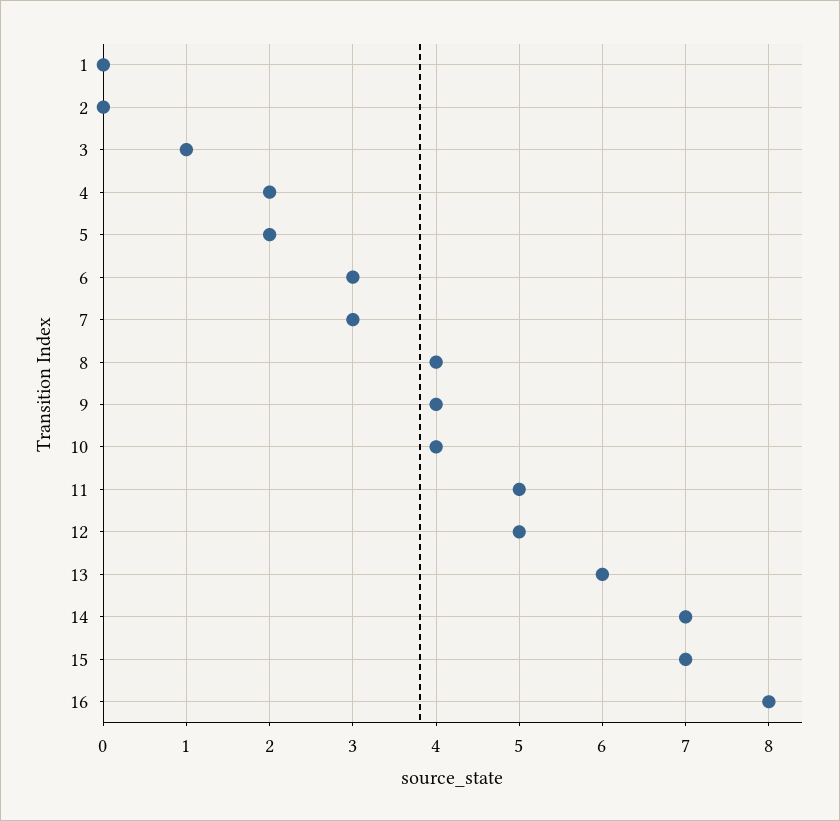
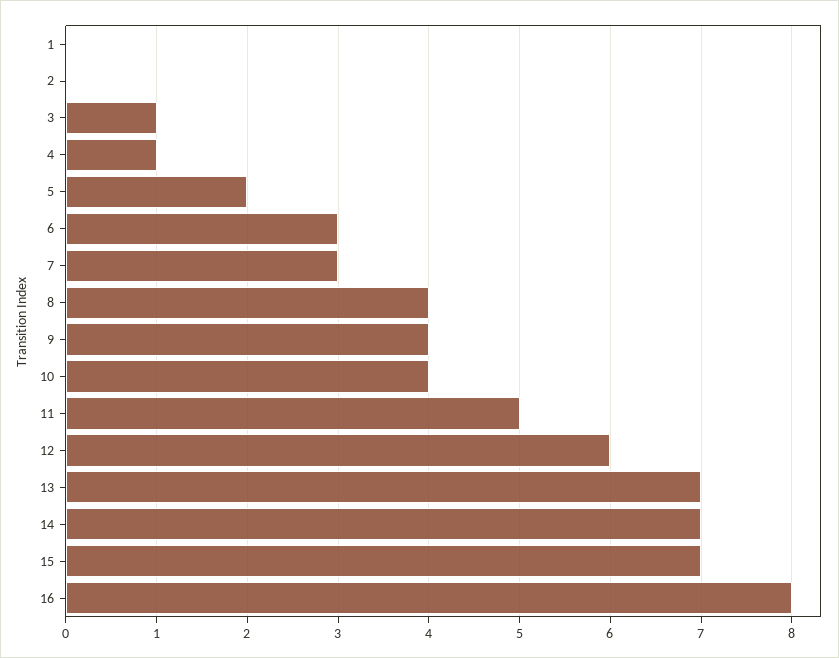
4: 2 -> 1
12: 5 -> 6
13: 6 -> 7

